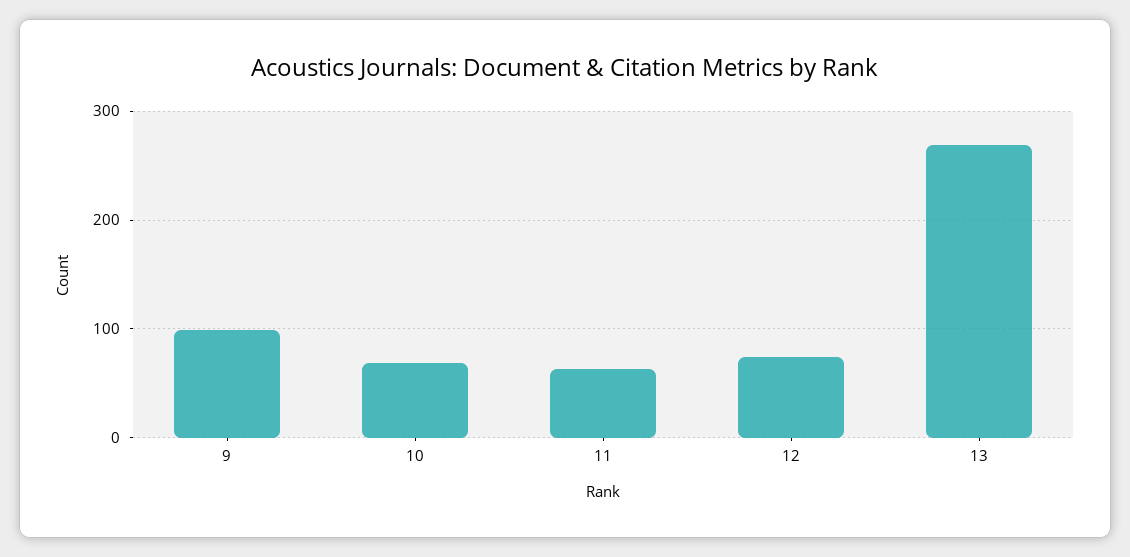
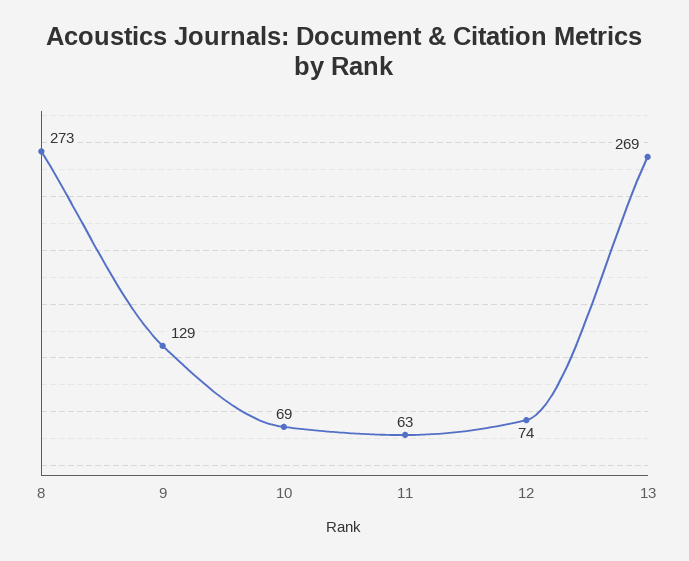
9: 100 -> 129
8: none -> 273

